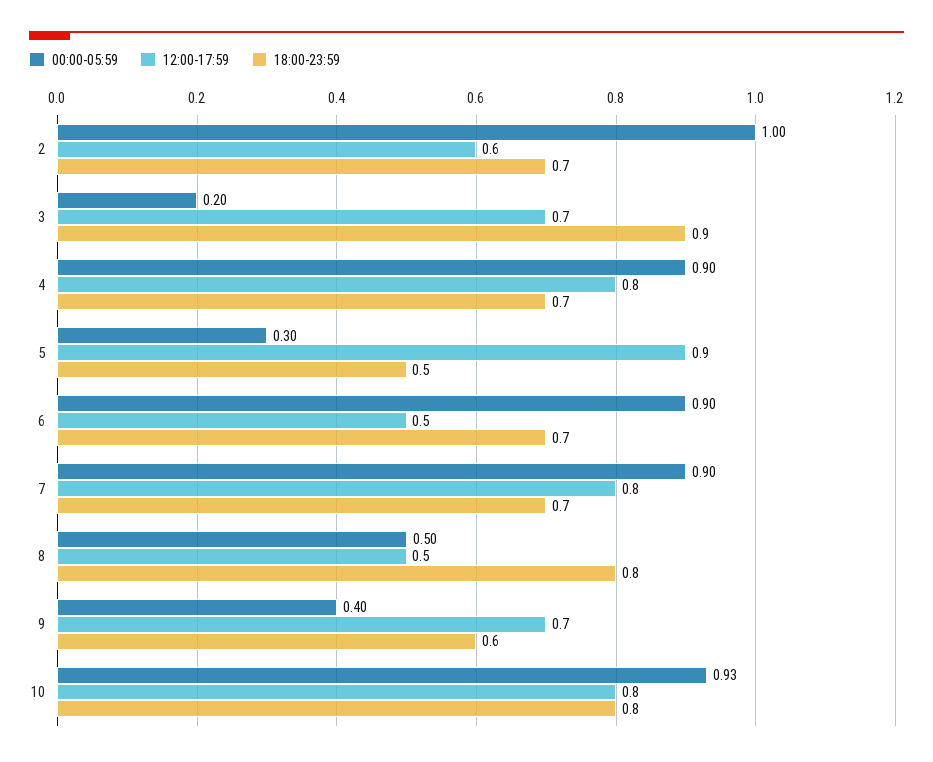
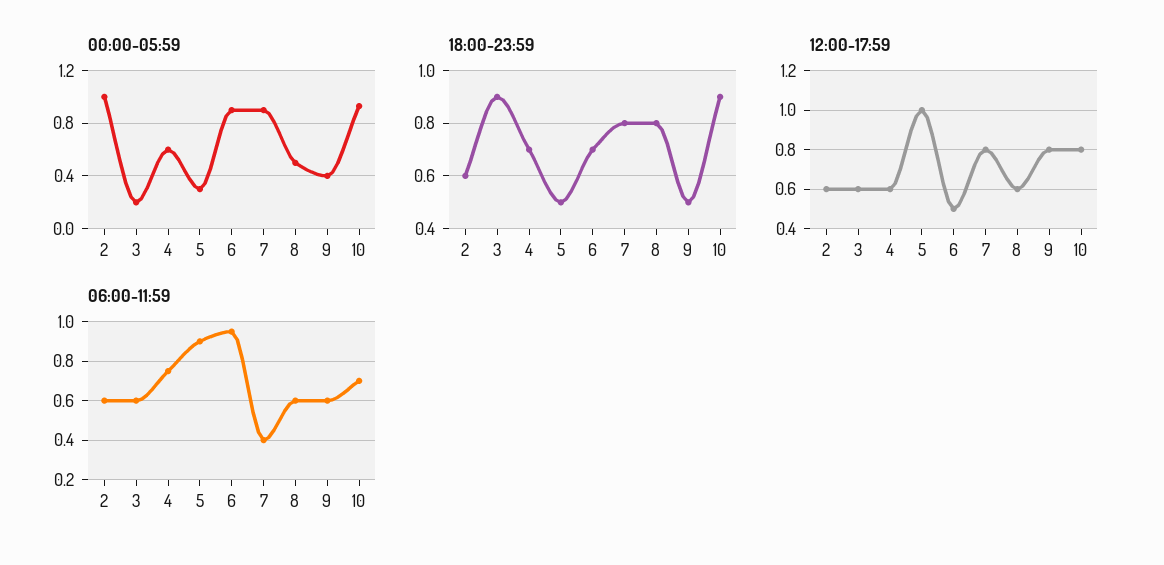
18:00-23:59, 2: 0.7 -> 0.6
12:00-17:59, 3: 0.7 -> 0.6
00:00-05:59, 4: 0.9 -> 0.6
12:00-17:59, 4: 0.8 -> 0.6
12:00-17:59, 5: 0.9 -> 1
18:00-23:59, 7: 0.7 -> 0.8
12:00-17:59, 8: 0.5 -> 0.6
12:00-17:59, 9: 0.7 -> 0.8
18:00-23:59, 9: 0.6 -> 0.5
18:00-23:59, 10: 0.8 -> 0.9
06:00-11:59, 2: none -> 0.6
06:00-11:59, 3: none -> 0.6
06:00-11:59, 4: none -> 0.75
06:00-11:59, 5: none -> 0.9
06:00-11:59, 6: none -> 0.95
06:00-11:59, 7: none -> 0.4
06:00-11:59, 8: none -> 0.6
06:00-11:59, 9: none -> 0.6
06:00-11:59, 10: none -> 0.7

